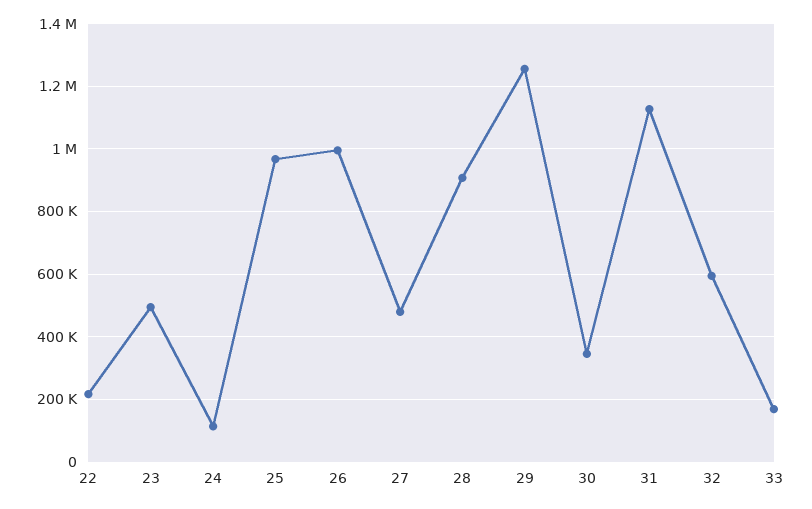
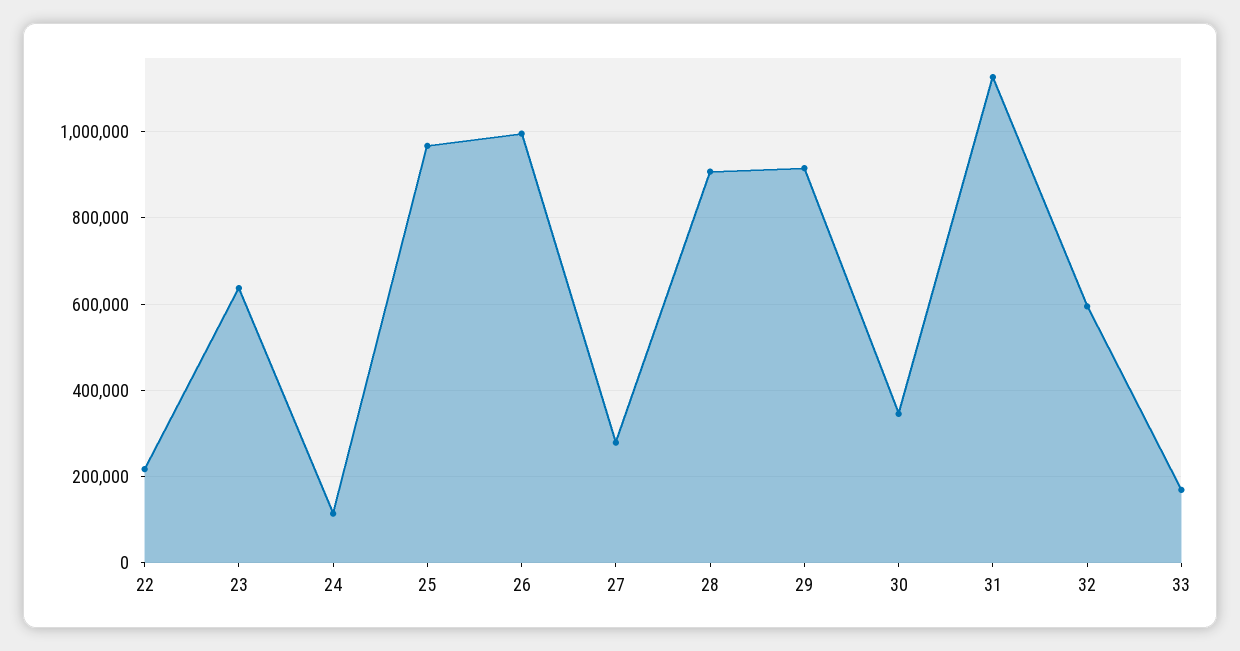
23: 500000 -> 640000
27: 480000 -> 280000
29: 1260000 -> 920000

